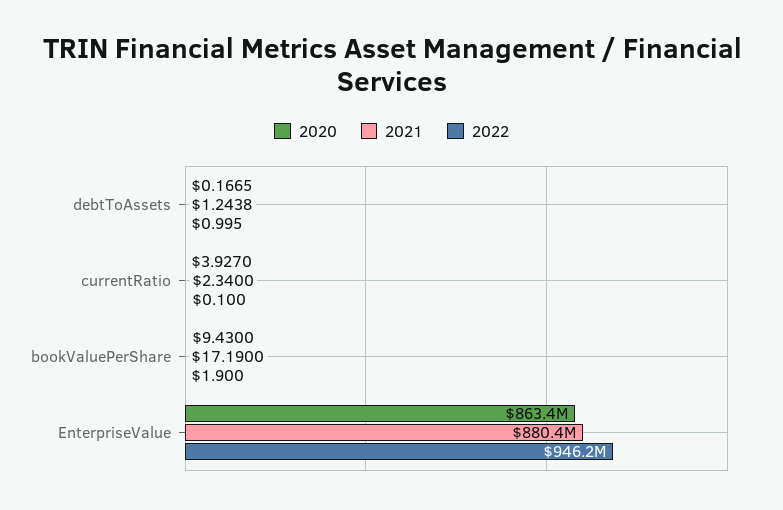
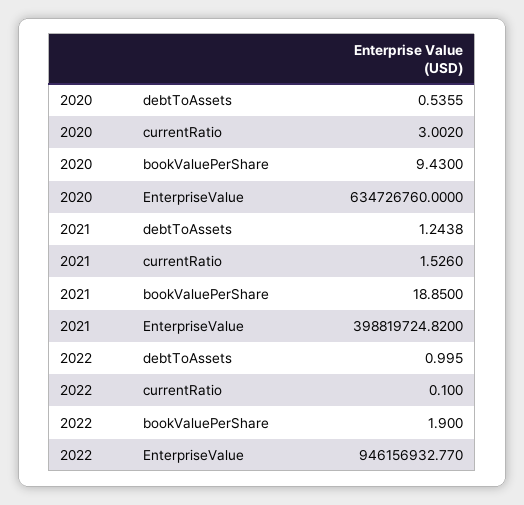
2020, debtToAssets: 0.1665 -> 0.5355
2020, currentRatio: 3.927 -> 3.002
2021, currentRatio: 2.34 -> 1.526
2021, bookValuePerShare: 17.19 -> 18.85
2020, EnterpriseValue: 863400000 -> 634726760
2021, EnterpriseValue: 880400000 -> 398819724.82

